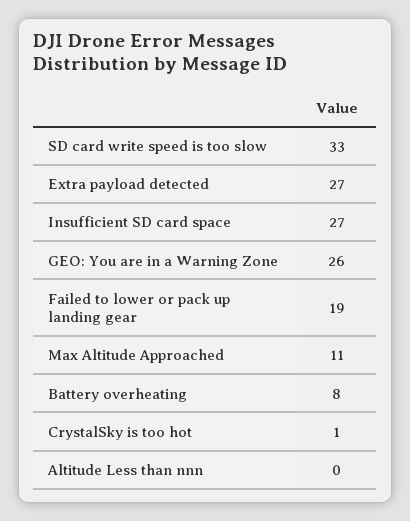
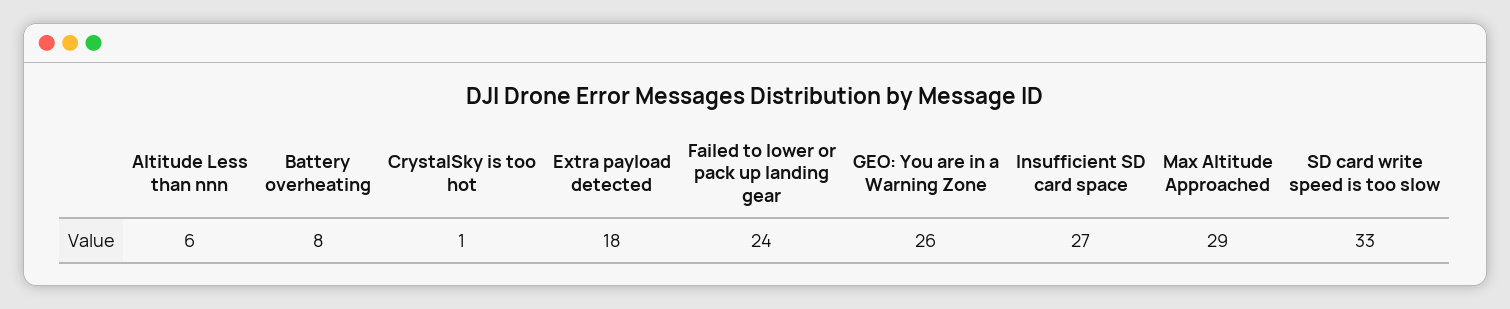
Extra payload detected: 27 -> 18
Failed to lower or pack up landing gear: 19 -> 24
Max Altitude Approached: 11 -> 29
Altitude Less than nnn: 0 -> 6

